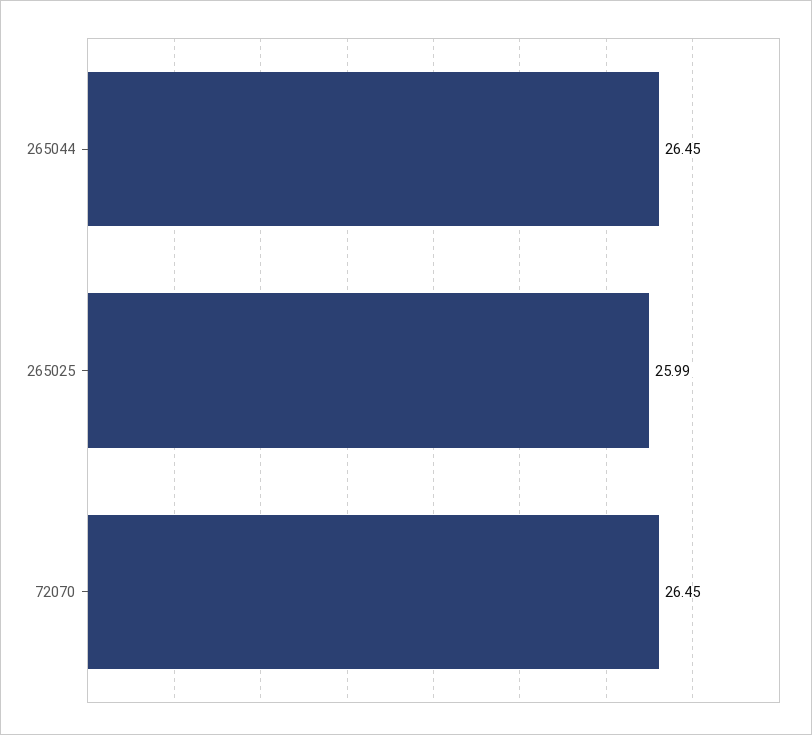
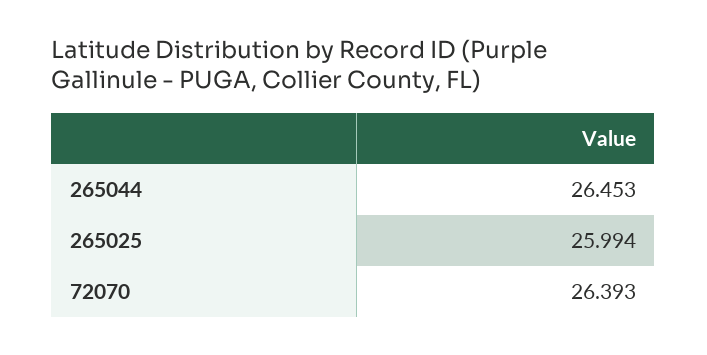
72070: 26.45 -> 26.393

